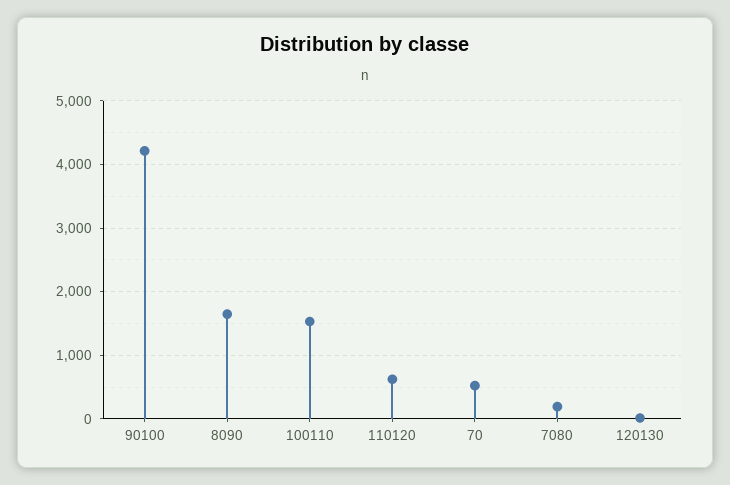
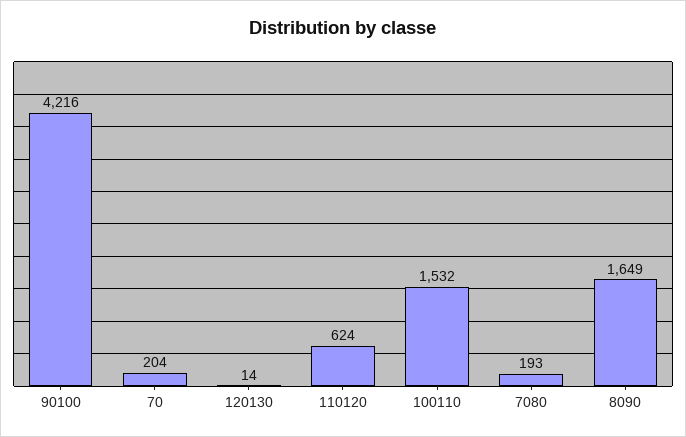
70: 500 -> 204

